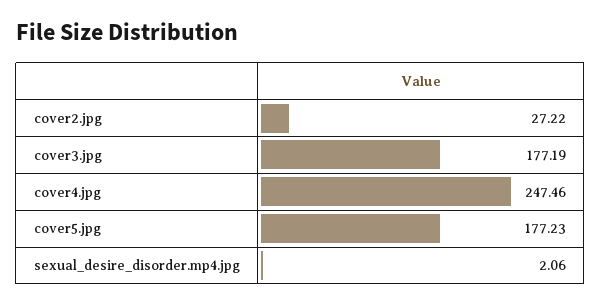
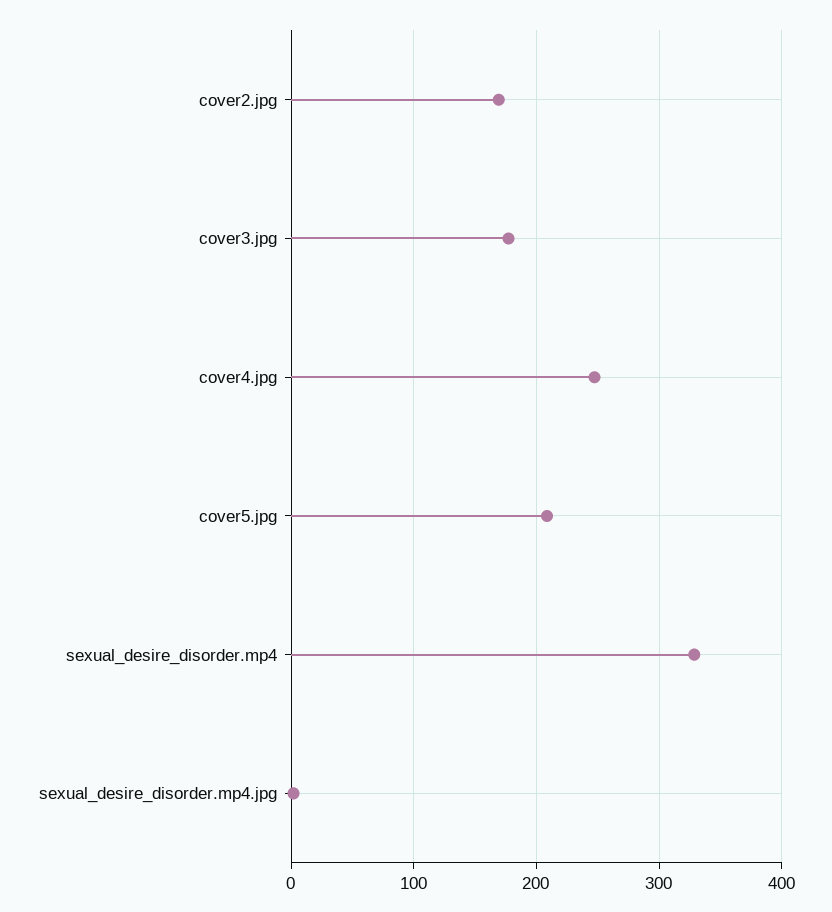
cover2.jpg: 27.22 -> 170
cover5.jpg: 177.23 -> 210
sexual_desire_disorder.mp4: none -> 330

